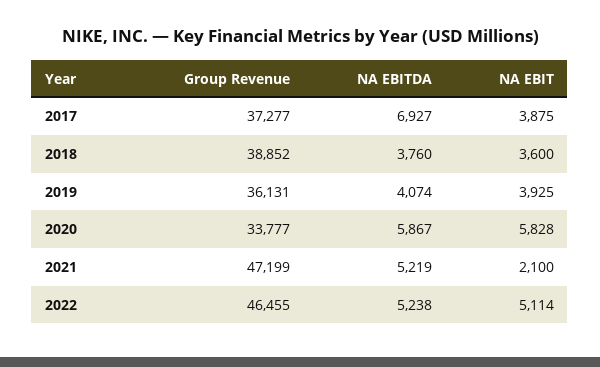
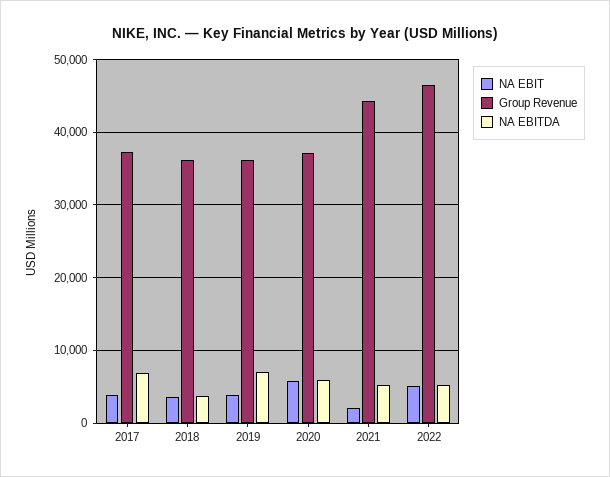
Group Revenue, 2018: 38852 -> 36000
NA EBITDA, 2019: 4074 -> 7000
Group Revenue, 2020: 33777 -> 37000
Group Revenue, 2021: 47199 -> 44000

